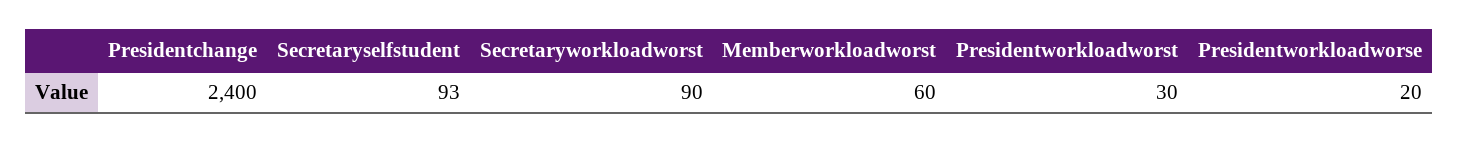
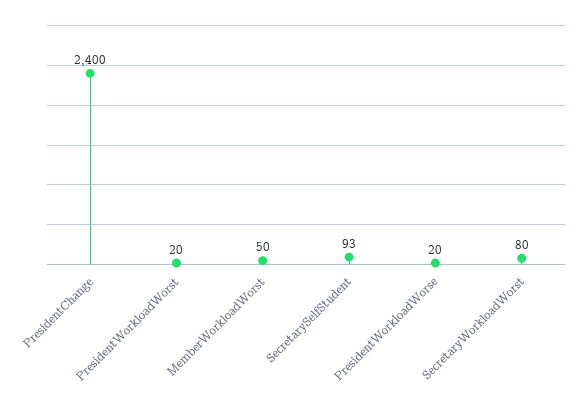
Secretaryworkloadworst: 90 -> 80
Memberworkloadworst: 60 -> 50
Presidentworkloadworst: 30 -> 20

